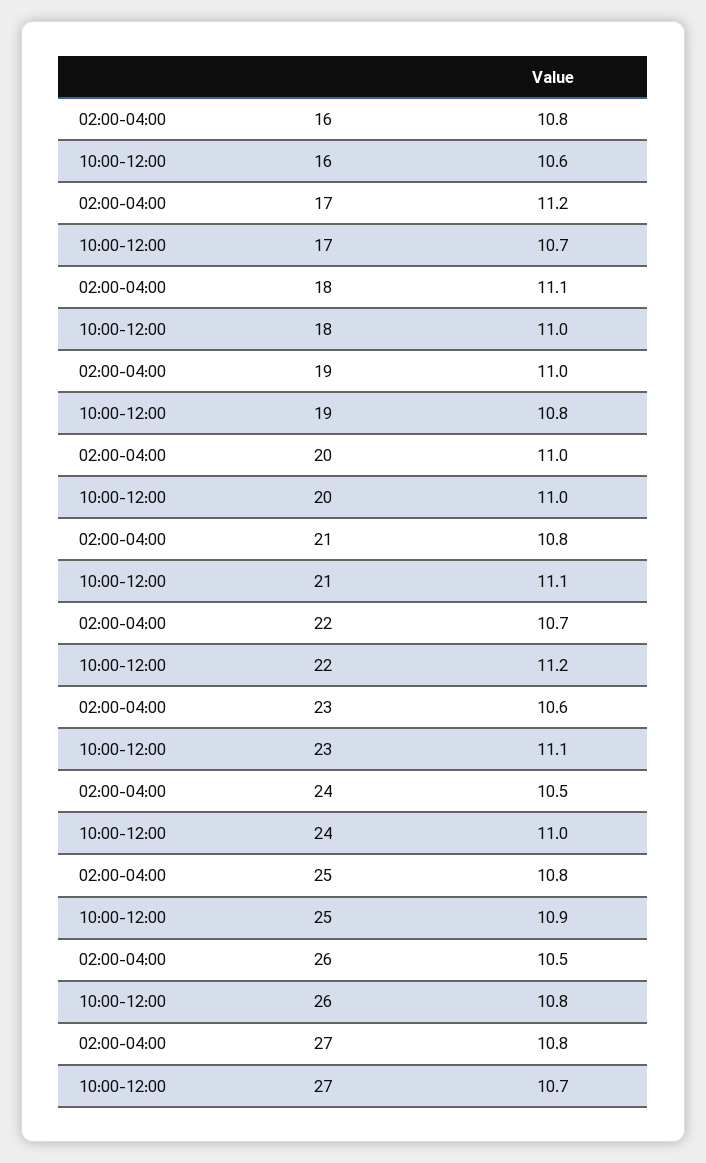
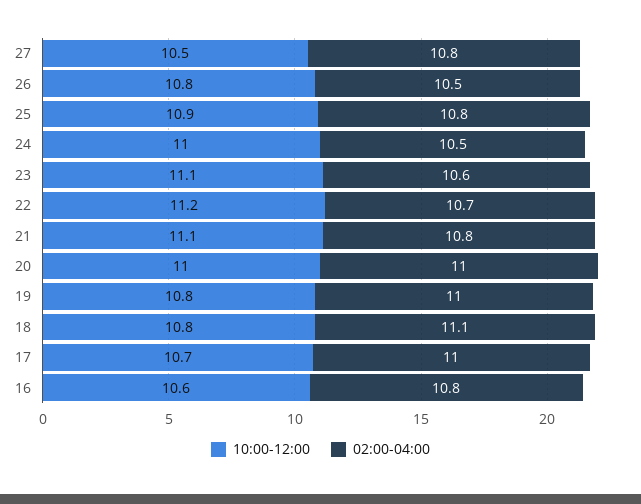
02:00-04:00, 17: 11.2 -> 11
10:00-12:00, 18: 11 -> 10.8
10:00-12:00, 27: 10.7 -> 10.5

